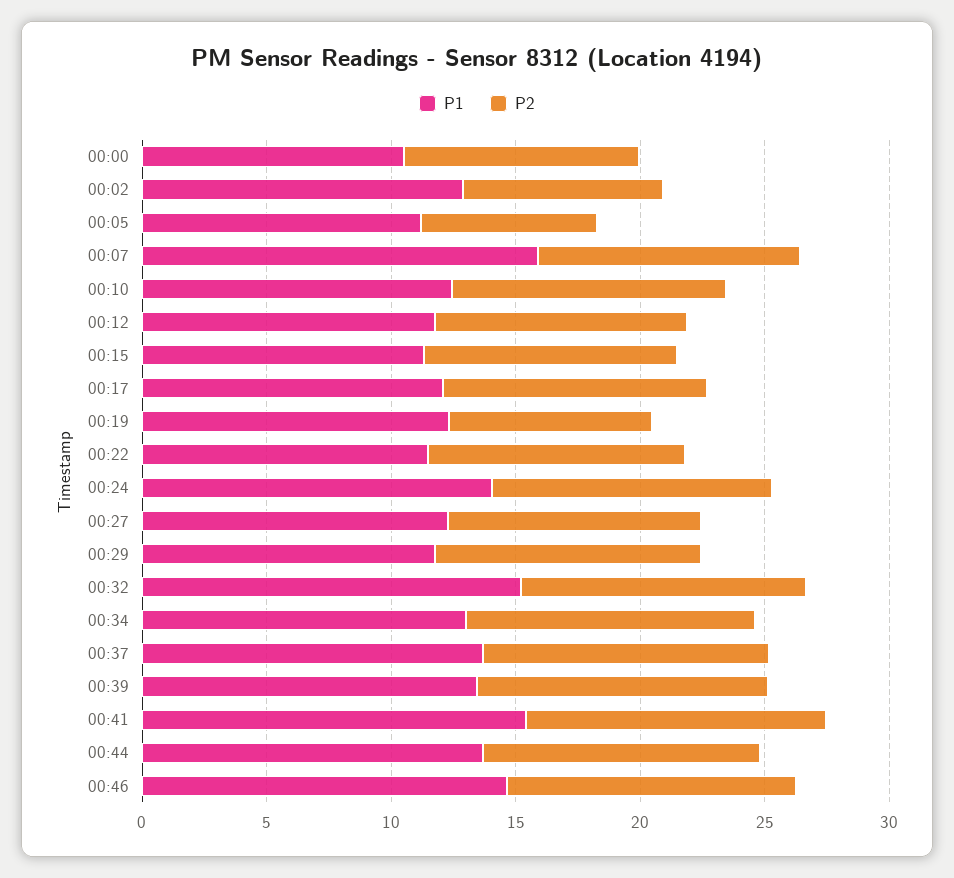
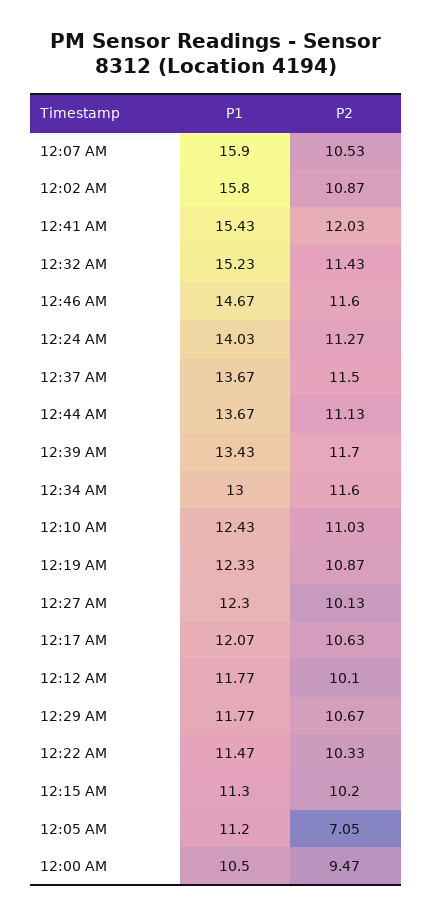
P1, 00:02: 13 -> 15.8
P2, 00:02: 8 -> 10.87
P2, 00:19: 8 -> 10.87

